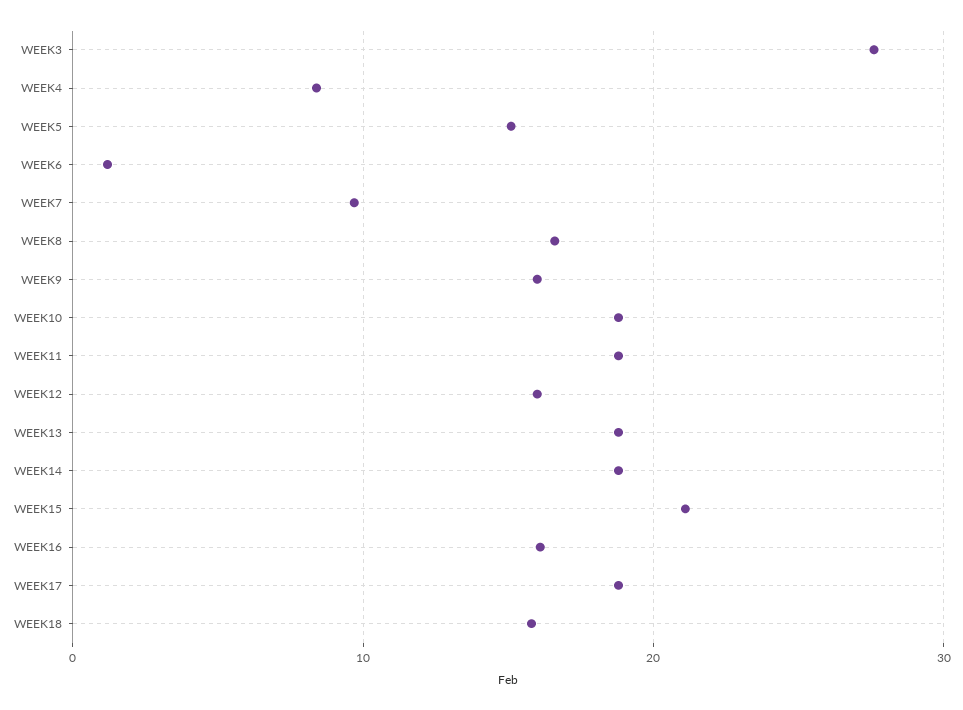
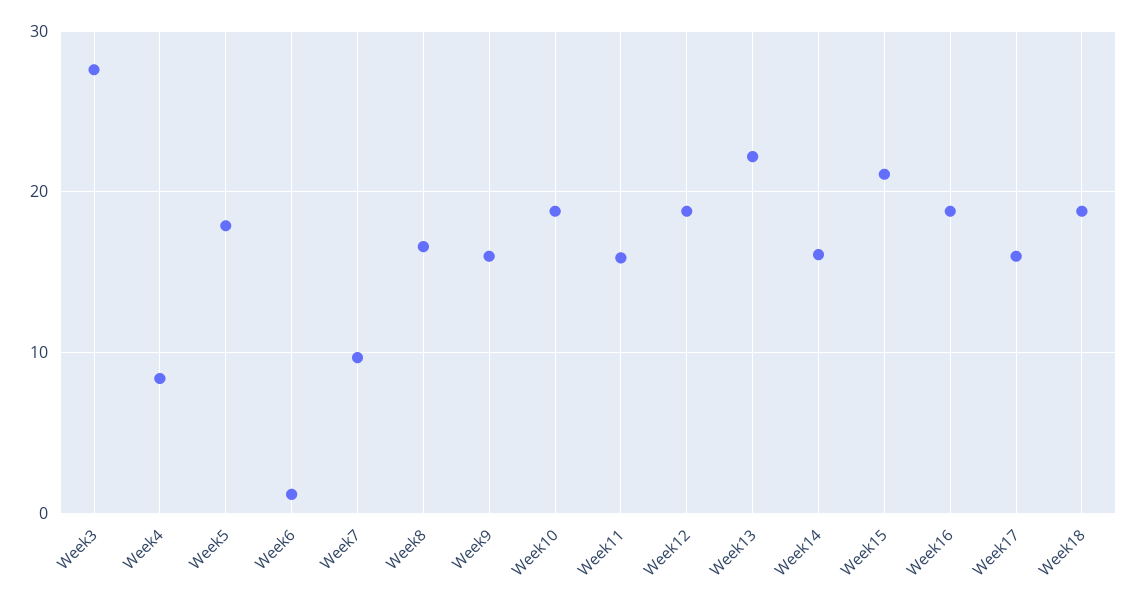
WEEK5: 15 -> 18
WEEK11: 19 -> 16
WEEK12: 16 -> 19
WEEK13: 19 -> 22
WEEK14: 19 -> 16
WEEK16: 16 -> 19
WEEK17: 19 -> 16
WEEK18: 16 -> 19

